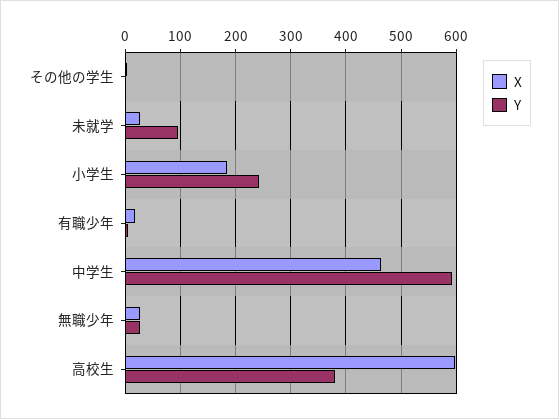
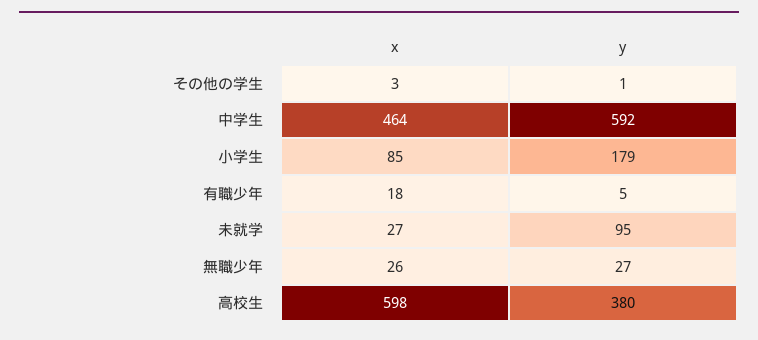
X, 小学生: 180 -> 85
Y, 小学生: 240 -> 179

